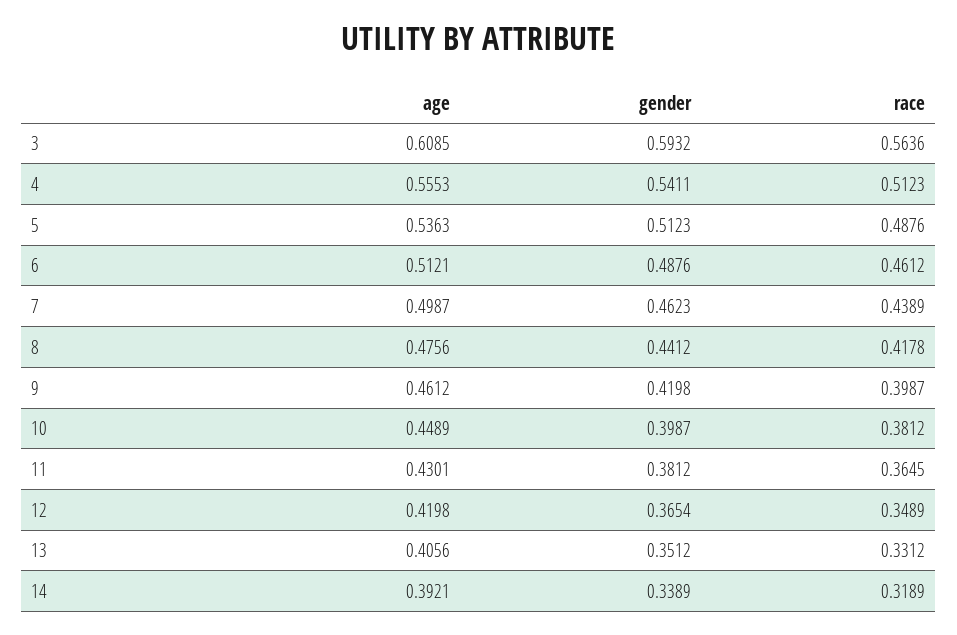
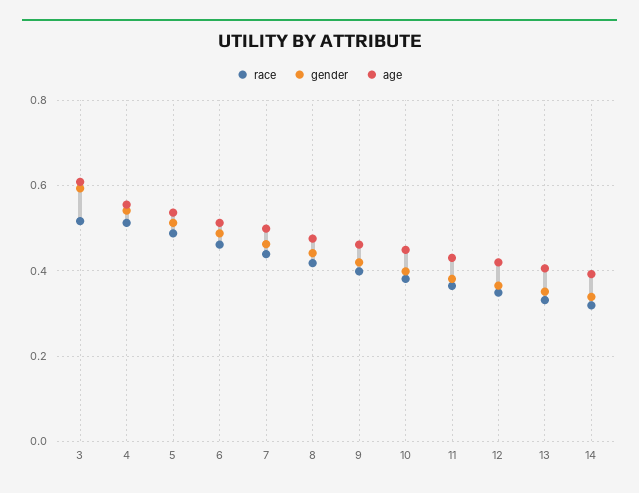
race, 3: 0.5636 -> 0.52

